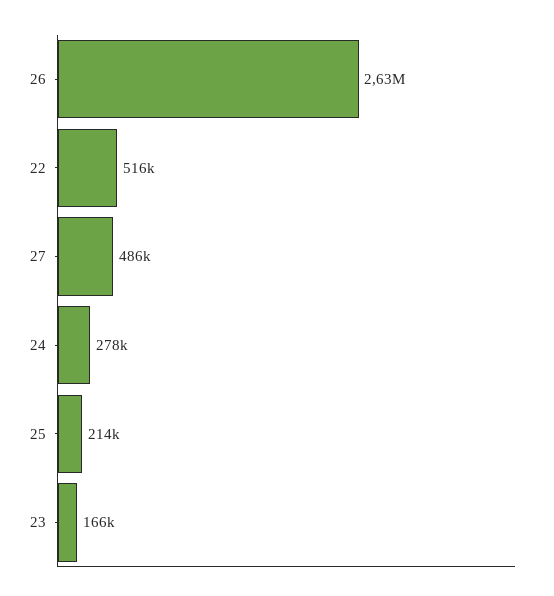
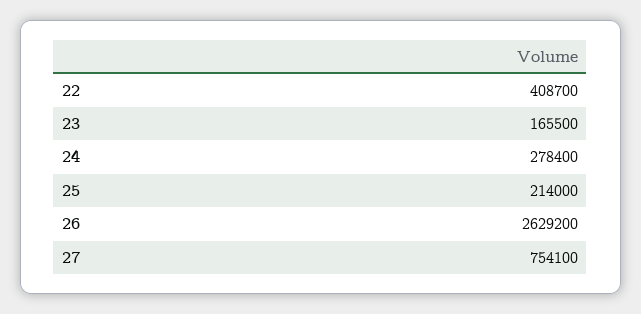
22: 516000 -> 408700
27: 486000 -> 754100

